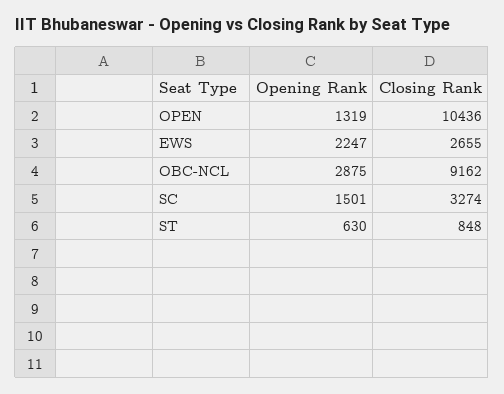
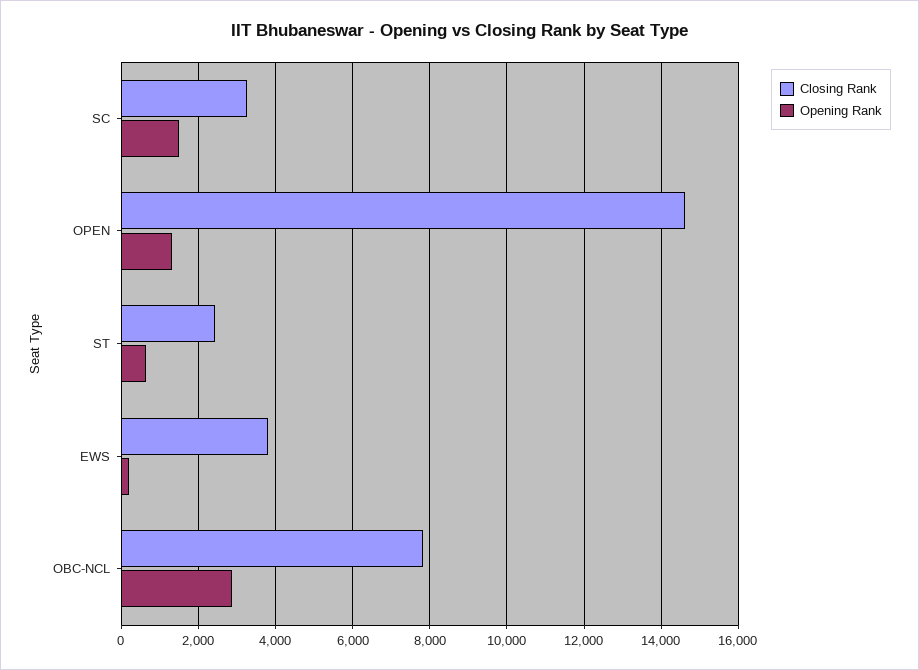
Closing Rank, OPEN: 10436 -> 14600
Opening Rank, EWS: 2247 -> 200
Closing Rank, EWS: 2655 -> 3800
Closing Rank, OBC-NCL: 9162 -> 7800
Closing Rank, ST: 848 -> 2400

